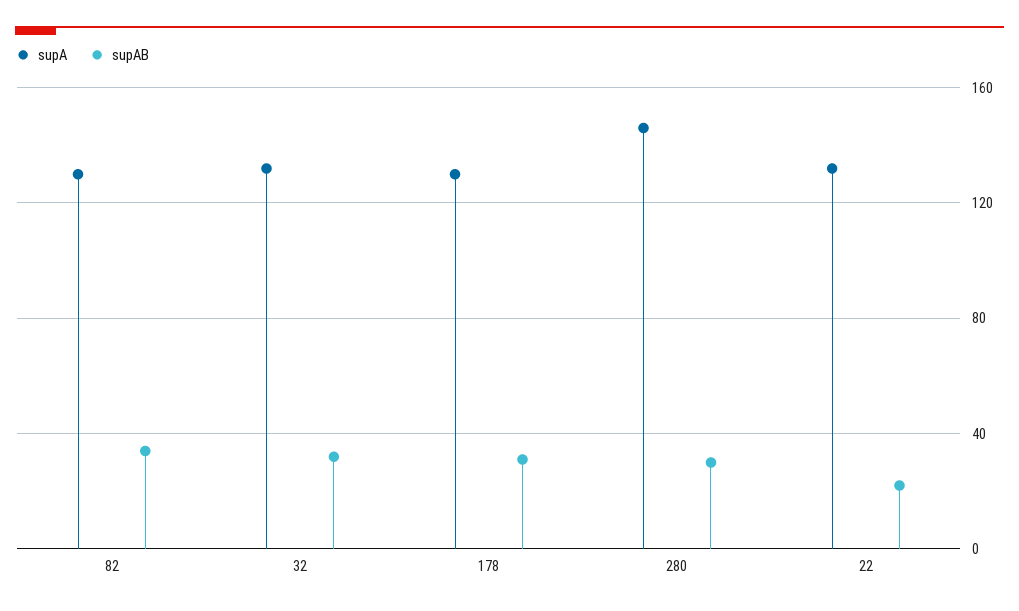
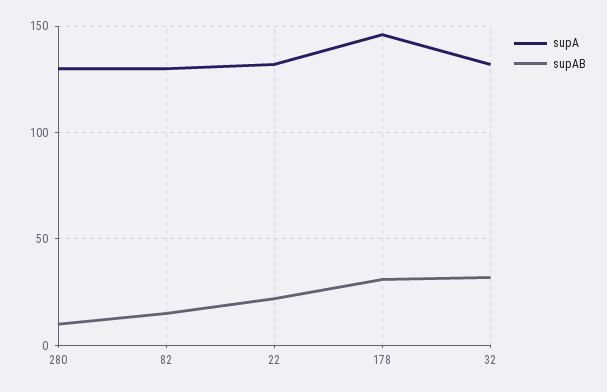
supAB, 82: 35 -> 15
supA, 178: 130 -> 145
supA, 280: 145 -> 130
supAB, 280: 30 -> 10

